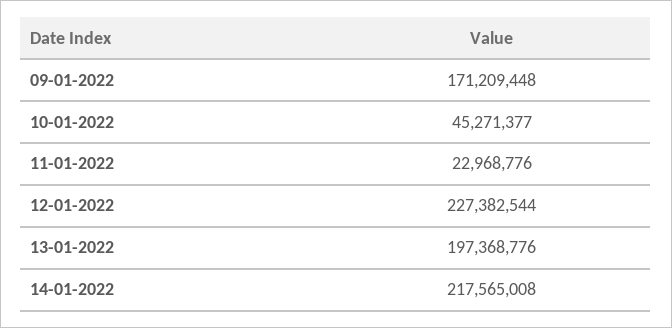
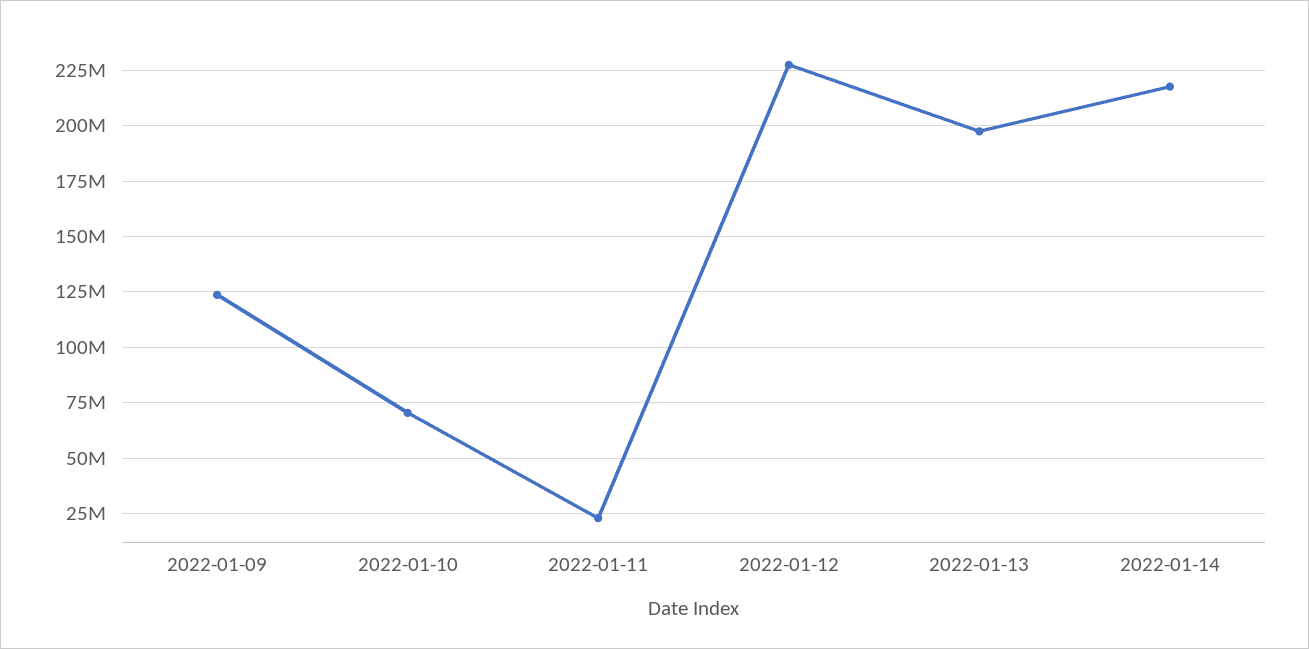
09-01-2022: 171209448 -> 125000000
10-01-2022: 45271377 -> 70000000

